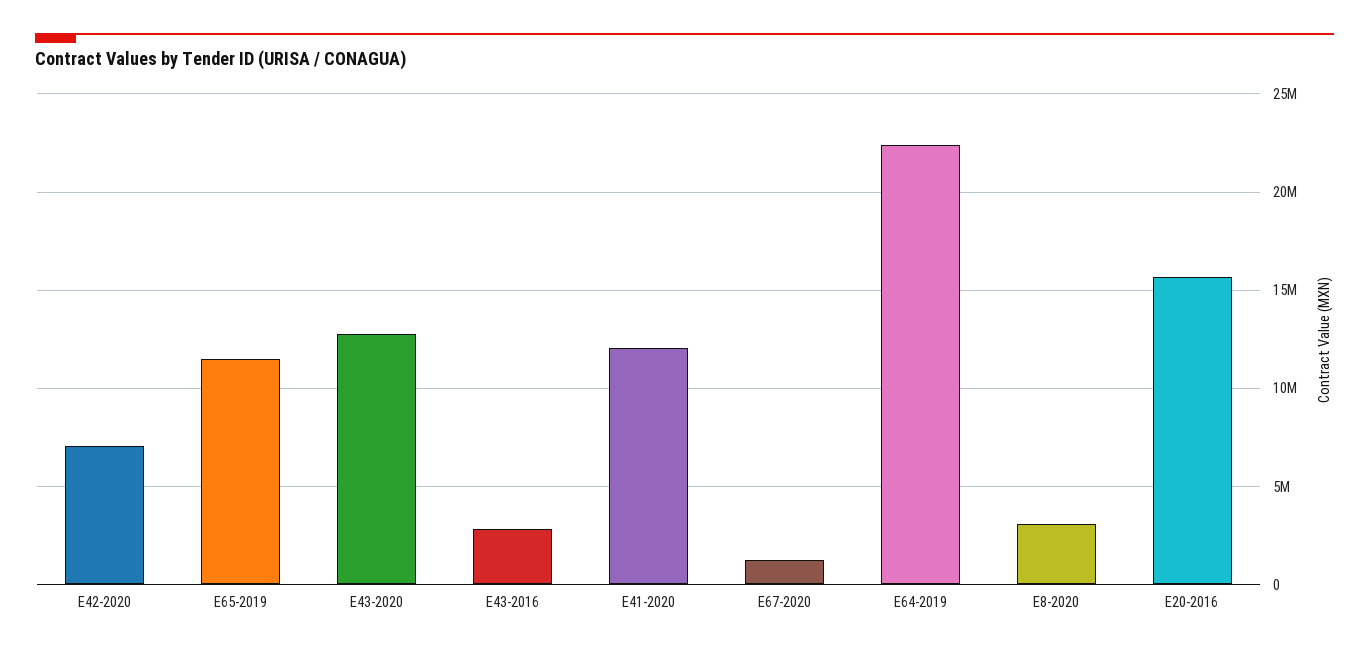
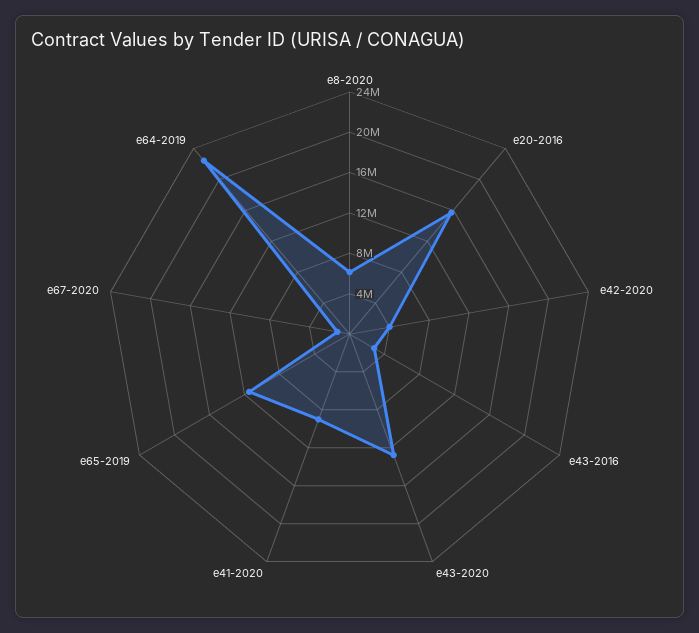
E42-2020: 7000000 -> 4000000
E41-2020: 12000000 -> 9000000
E8-2020: 3000000 -> 6000000

